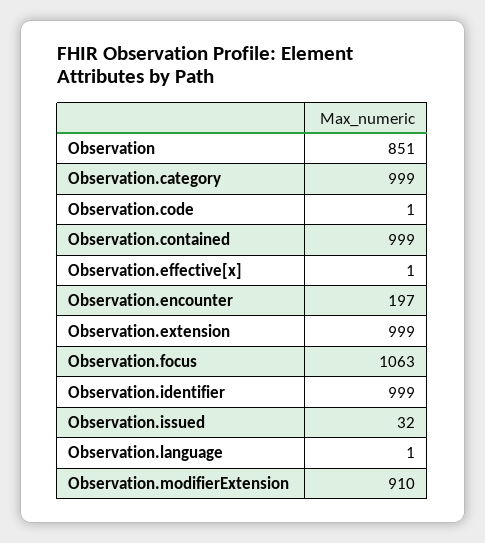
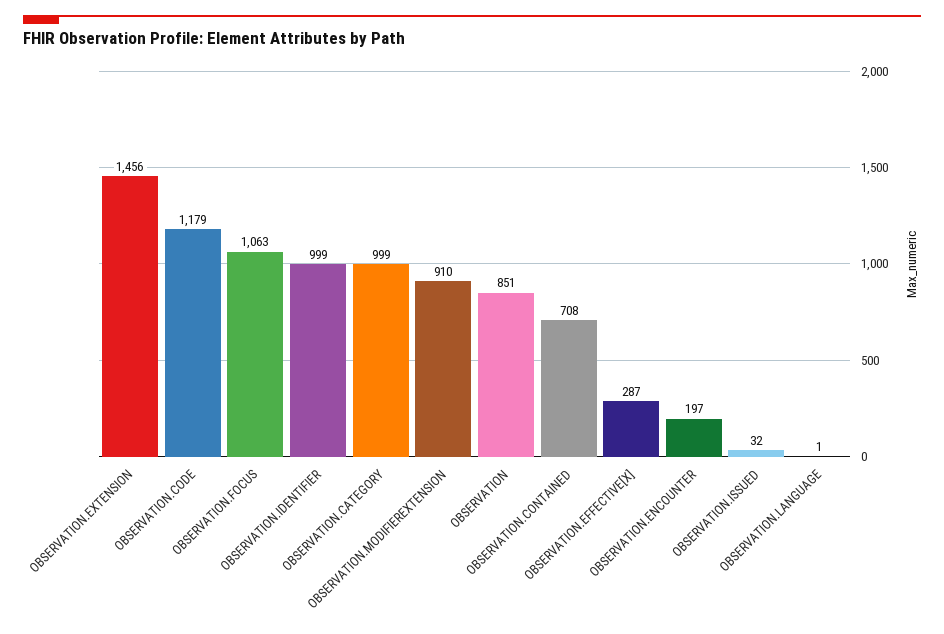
Observation.code: 1 -> 1179
Observation.contained: 999 -> 708
Observation.effective[x]: 1 -> 287
Observation.extension: 999 -> 1456

